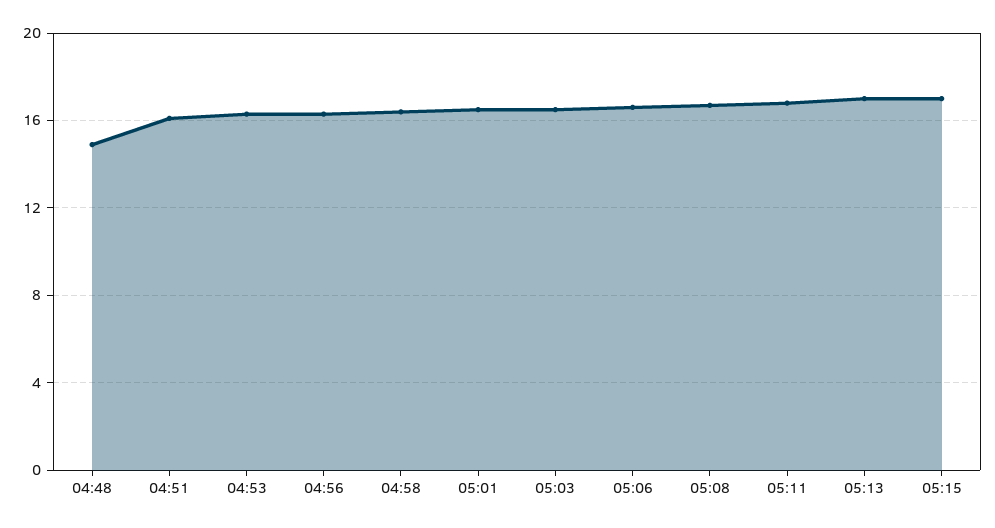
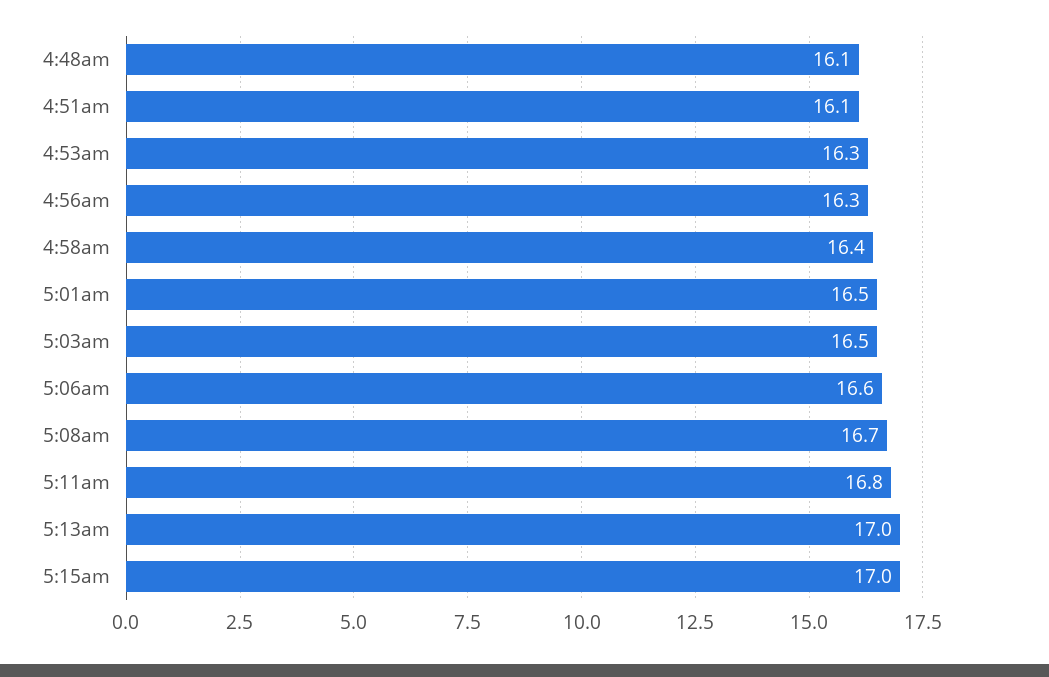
04:48: 15 -> 16.1

